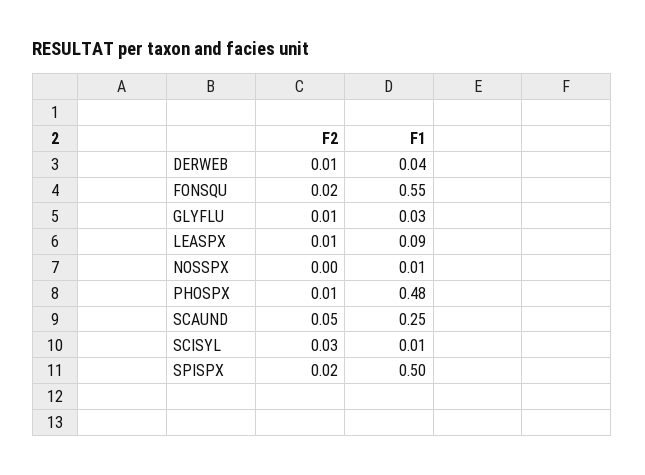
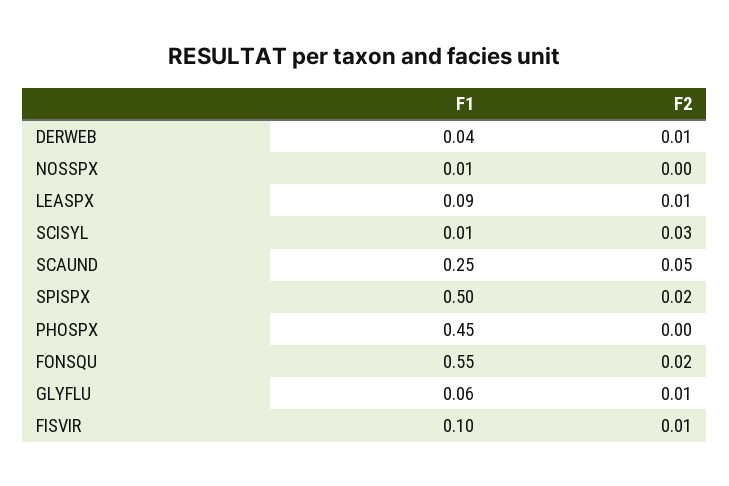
F1, GLYFLU: 0.03 -> 0.06
F2, PHOSPX: 0.01 -> 0
F1, PHOSPX: 0.48 -> 0.45
F1, FISVIR: none -> 0.1
F2, FISVIR: none -> 0.01

